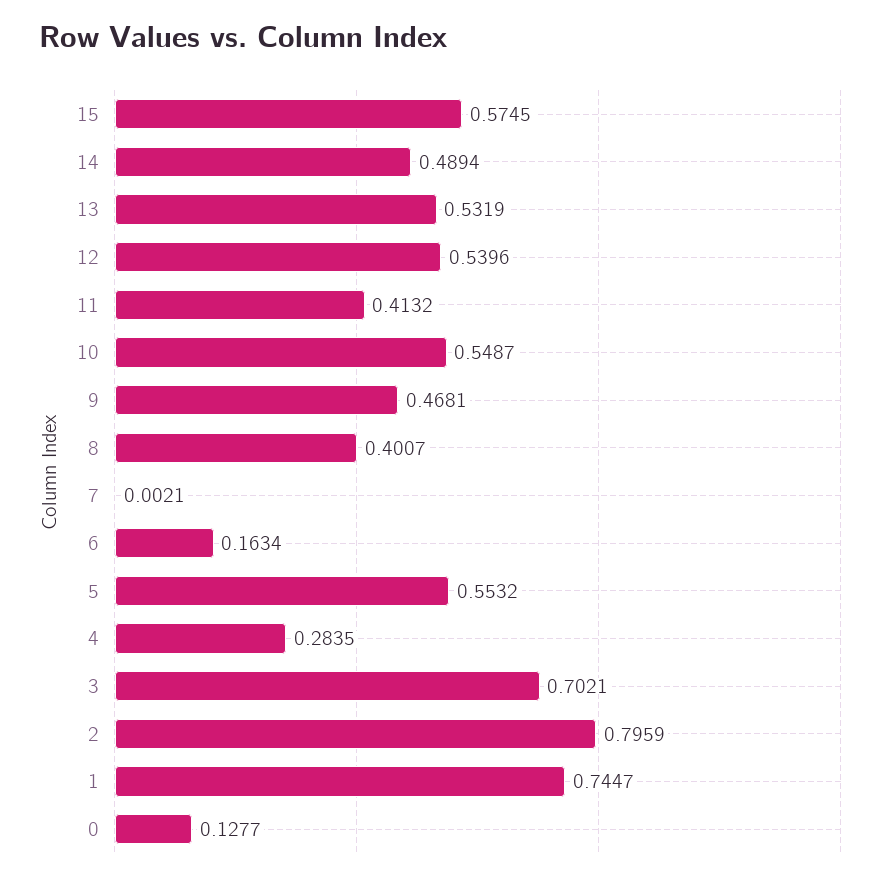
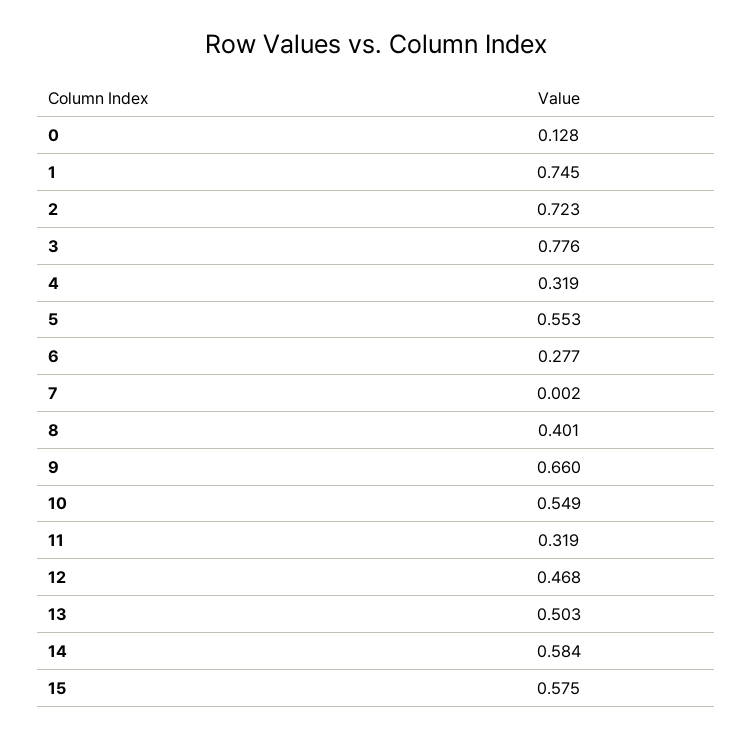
14: 0.4894 -> 0.584
13: 0.5319 -> 0.503
12: 0.5396 -> 0.468
11: 0.4132 -> 0.319
9: 0.4681 -> 0.66
6: 0.1634 -> 0.277
4: 0.2835 -> 0.319
3: 0.7021 -> 0.776
2: 0.7959 -> 0.723

